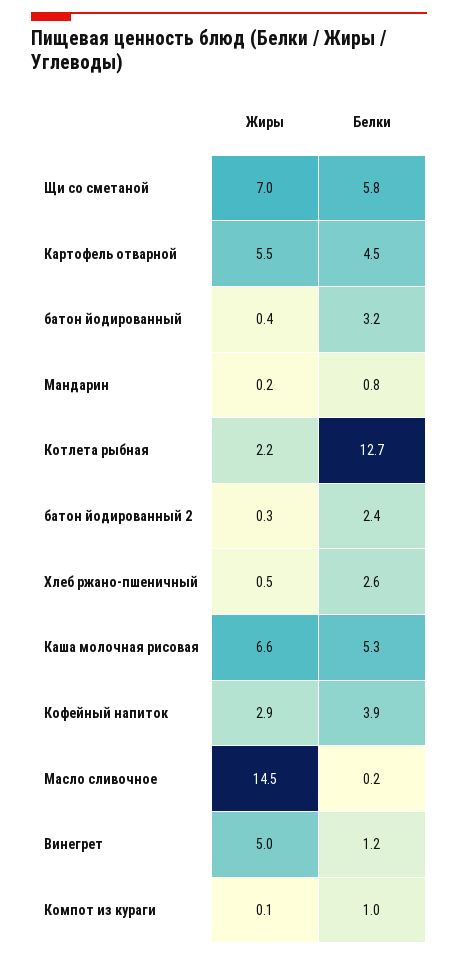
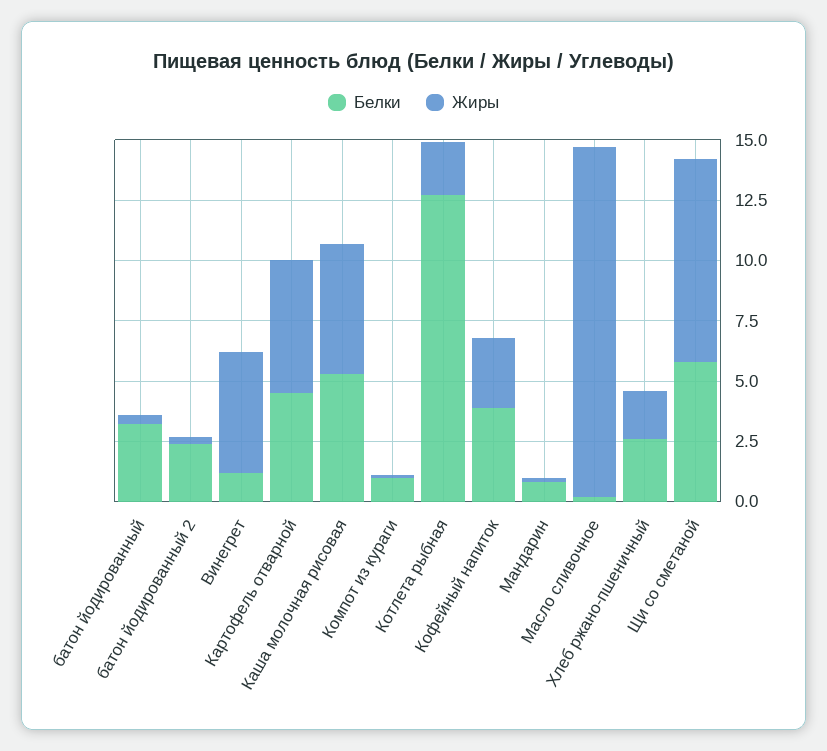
Жиры, Щи со сметаной: 7 -> 8.5
Жиры, Хлеб ржано-пшеничный: 0.5 -> 2
Жиры, Каша молочная рисовая: 6.6 -> 5.5

